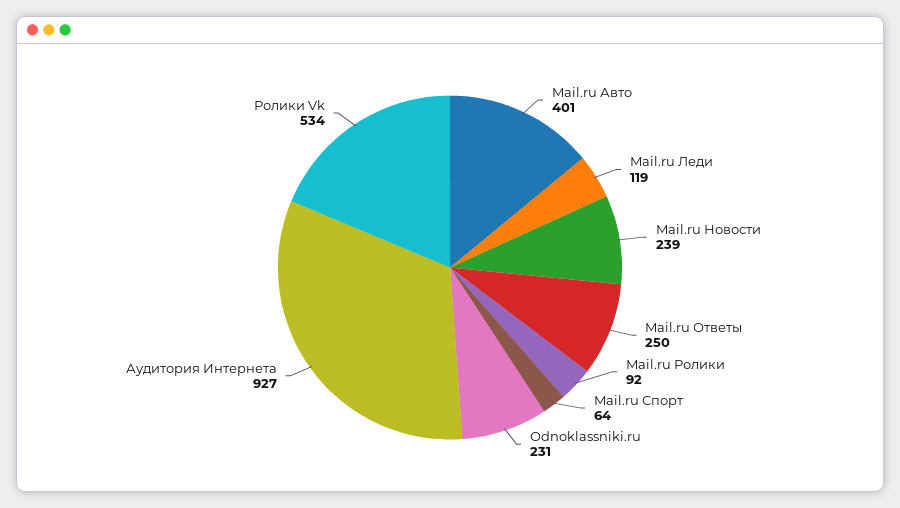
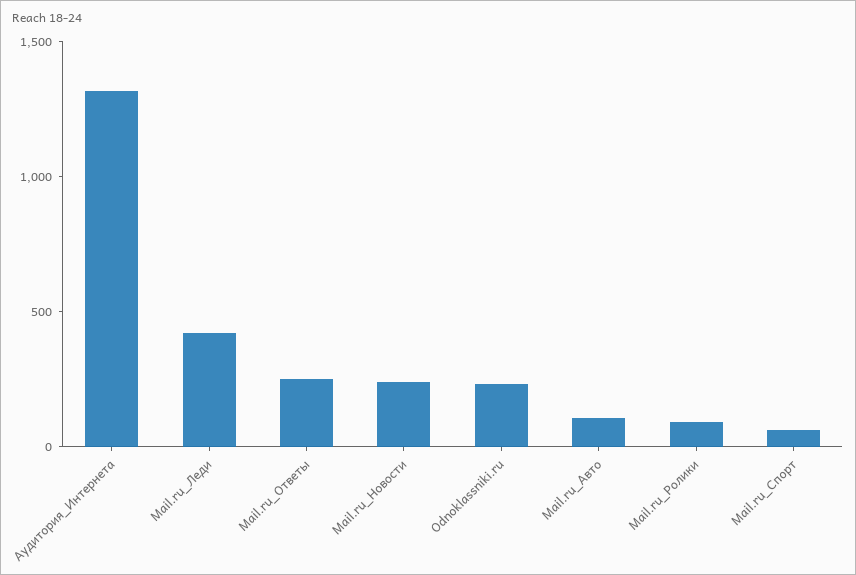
Mail.ru Авто: 401 -> 100
Mail.ru Леди: 119 -> 400
Аудитория Интернета: 927 -> 1300
Ролики Vk: 534 -> none

